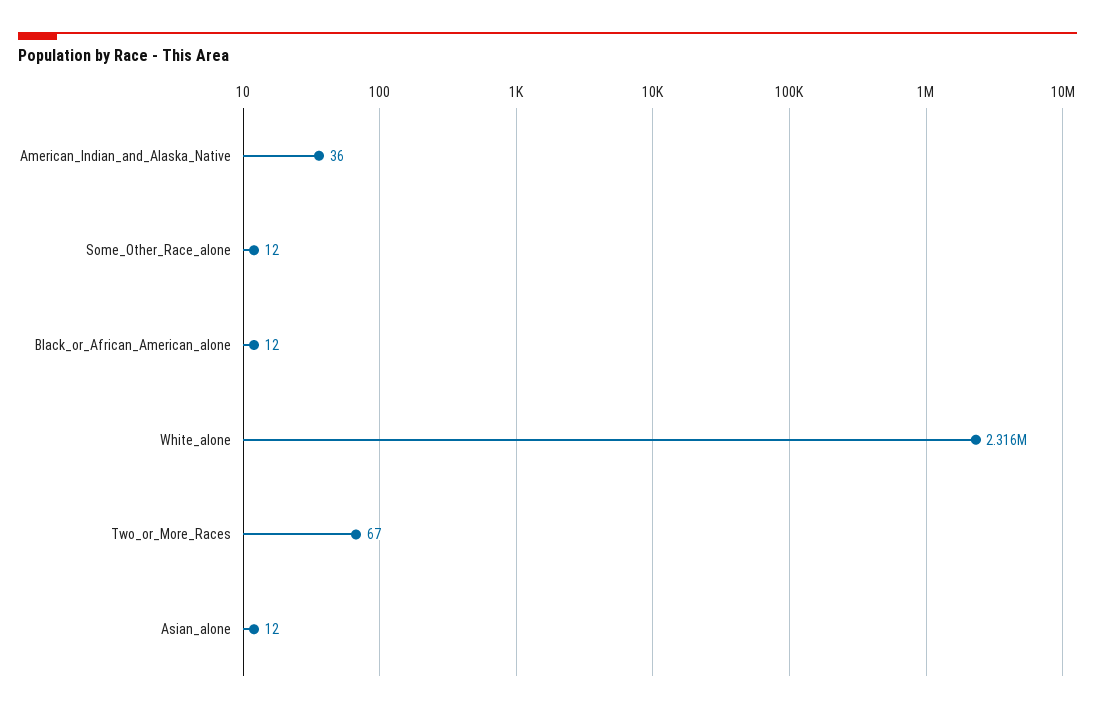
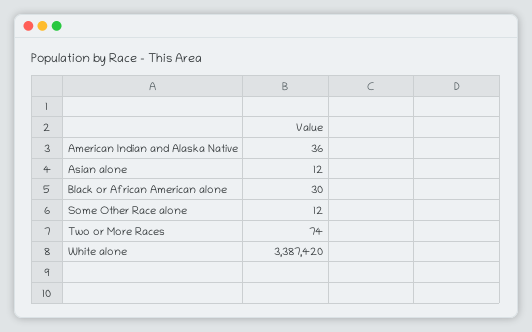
Black_or_African_American_alone: 12 -> 30
White_alone: 2316000 -> 3387420
Two_or_More_Races: 67 -> 74

